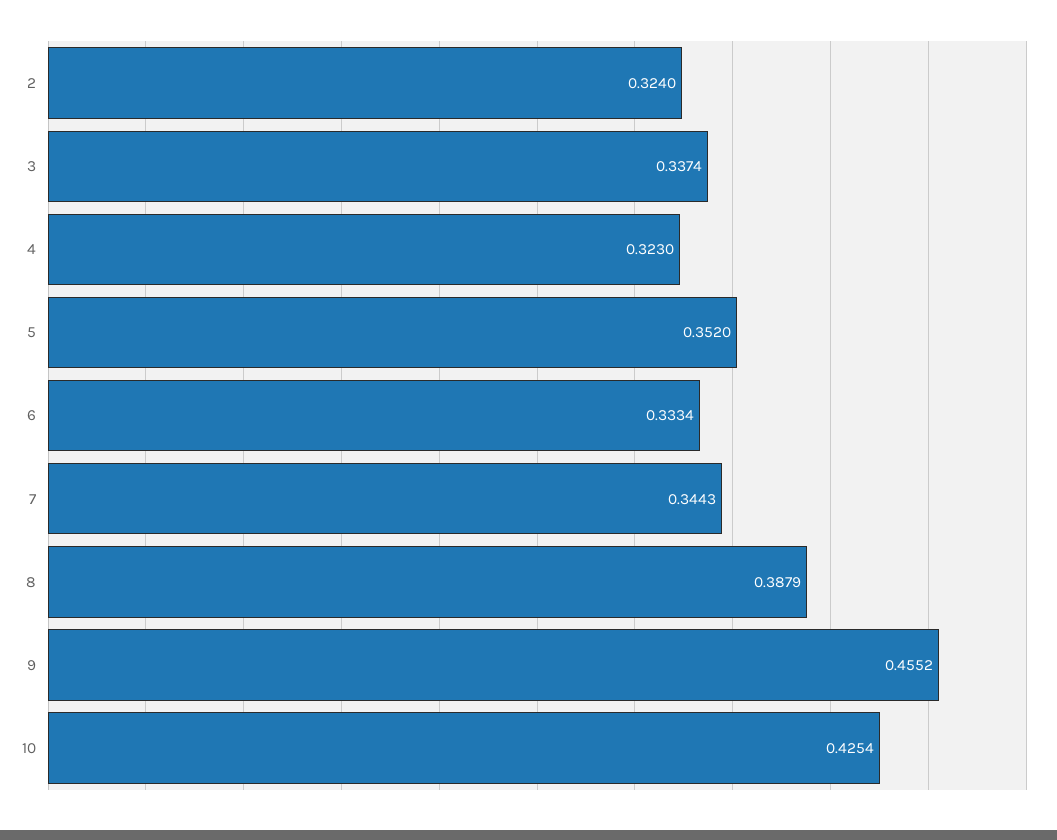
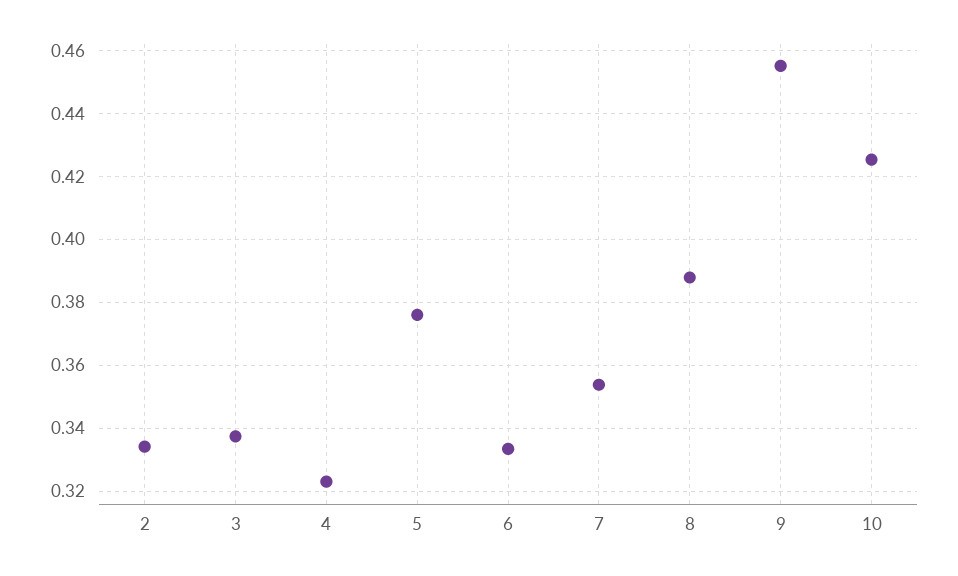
2: 0.324 -> 0.334
5: 0.352 -> 0.376
7: 0.3443 -> 0.354

